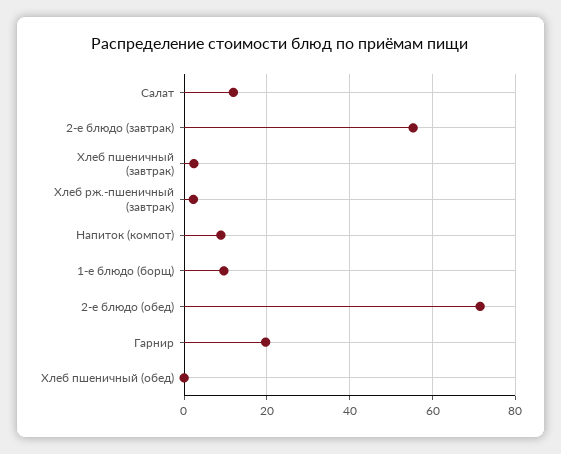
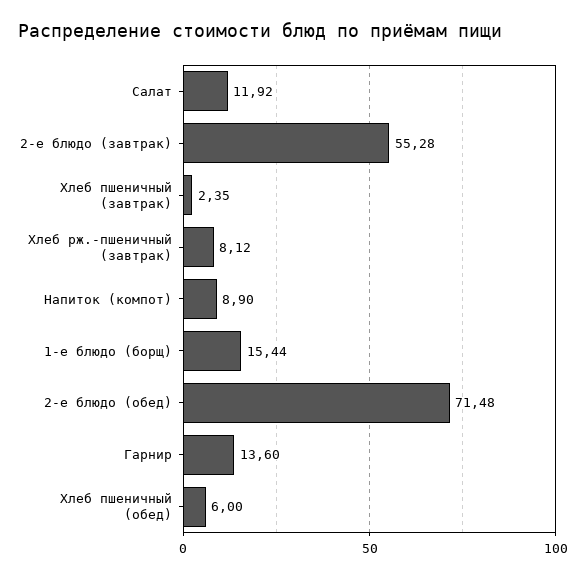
Хлеб рж.-пшеничный (завтрак): 2 -> 8.12
1-е блюдо (борщ): 10 -> 15.44
Гарнир: 20 -> 13.6
Хлеб пшеничный (обед): 0 -> 6

